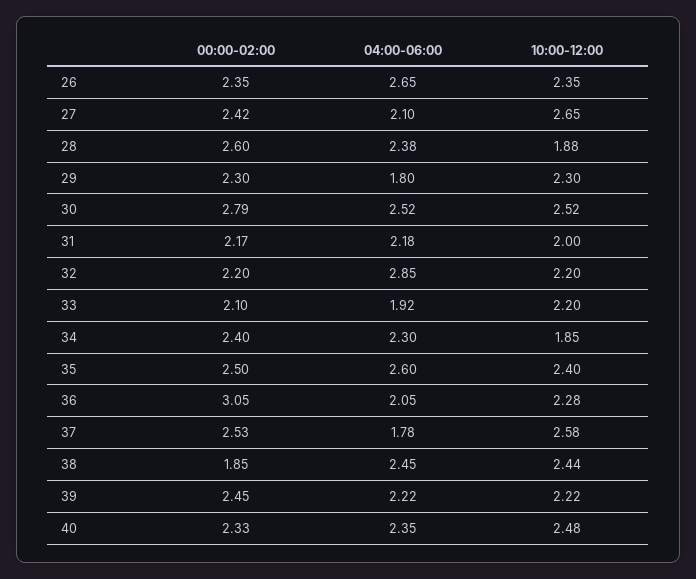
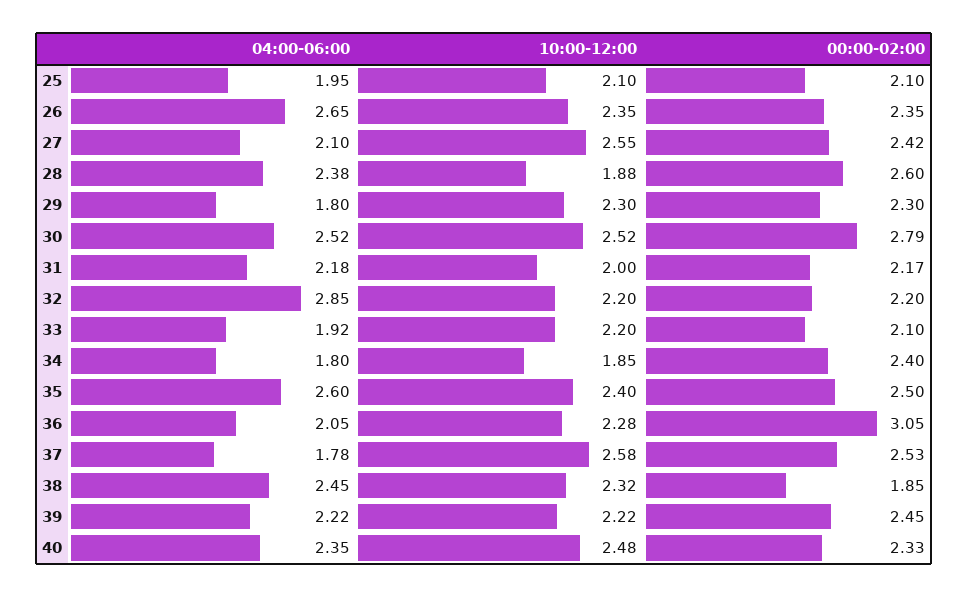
10:00-12:00, 27: 2.65 -> 2.55
04:00-06:00, 34: 2.3 -> 1.8
10:00-12:00, 38: 2.44 -> 2.32
04:00-06:00, 25: none -> 1.95
10:00-12:00, 25: none -> 2.1
00:00-02:00, 25: none -> 2.1

